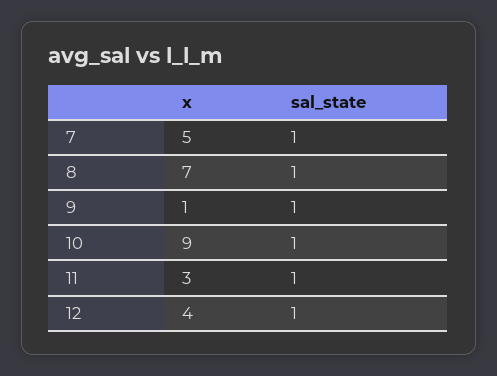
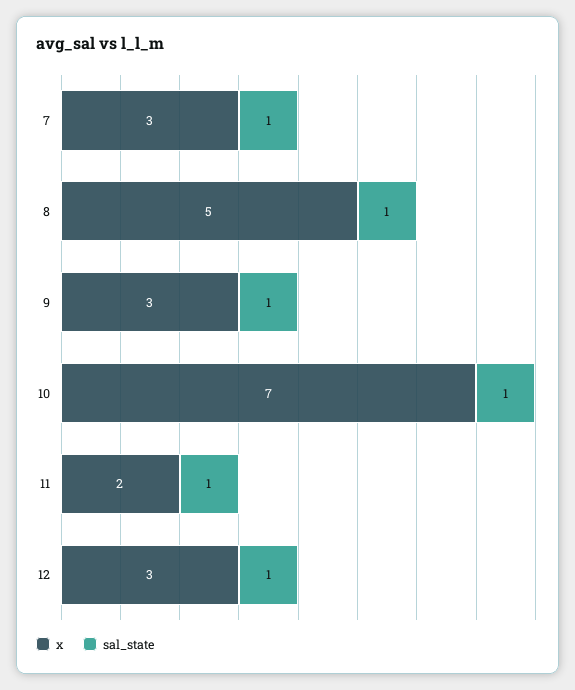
x, 7: 5 -> 3
x, 8: 7 -> 5
x, 9: 1 -> 3
x, 10: 9 -> 7
x, 11: 3 -> 2
x, 12: 4 -> 3

